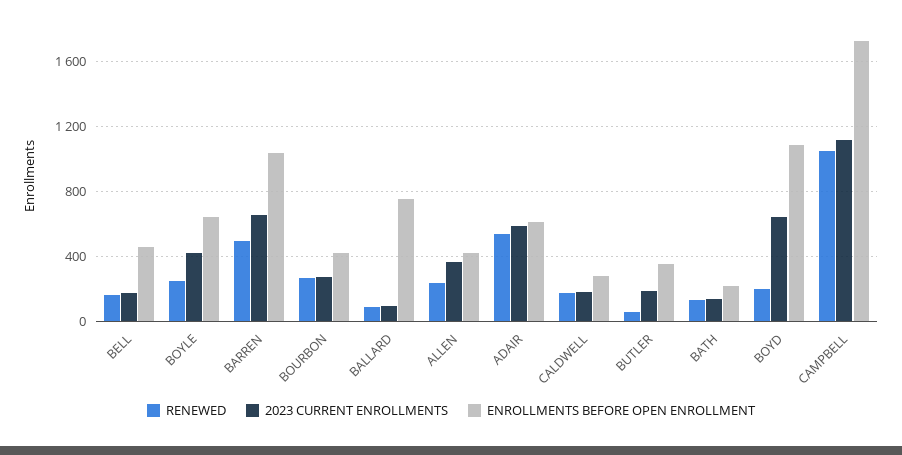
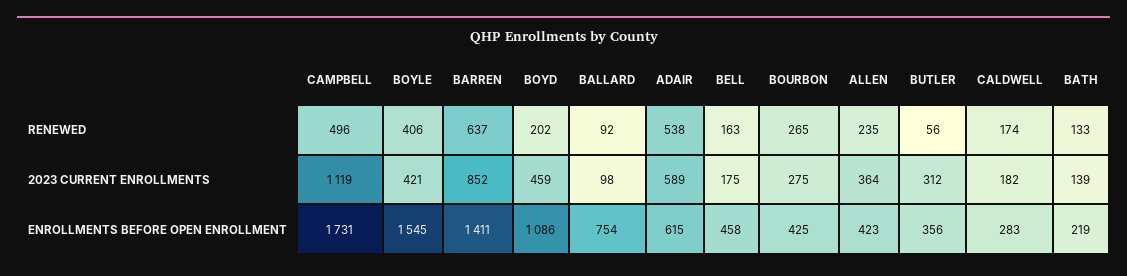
RENEWED, BOYLE: 250 -> 406
ENROLLMENTS BEFORE OPEN ENROLLMENT, BOYLE: 650 -> 1545
RENEWED, BARREN: 500 -> 637
2023 CURRENT ENROLLMENTS, BARREN: 650 -> 852
ENROLLMENTS BEFORE OPEN ENROLLMENT, BARREN: 1050 -> 1411
2023 CURRENT ENROLLMENTS, BUTLER: 200 -> 312
2023 CURRENT ENROLLMENTS, BOYD: 650 -> 459
RENEWED, CAMPBELL: 1050 -> 496

